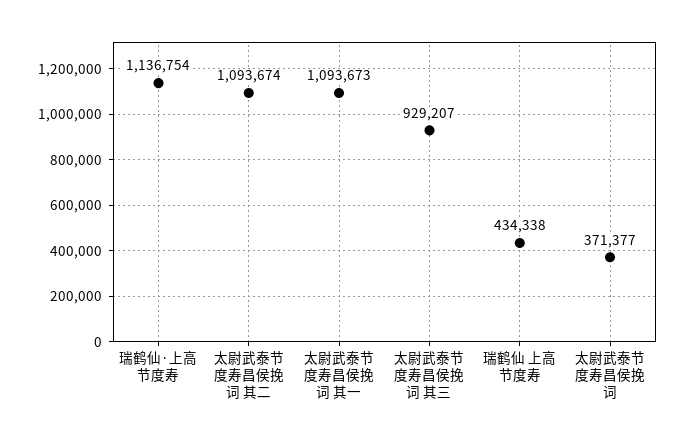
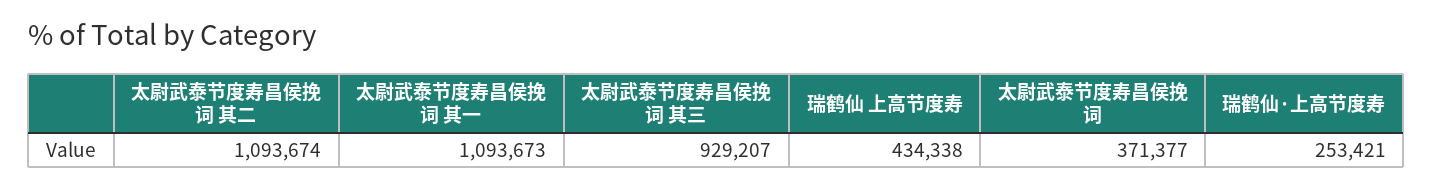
瑞鹤仙·上高节度寿: 1136754 -> 253421

